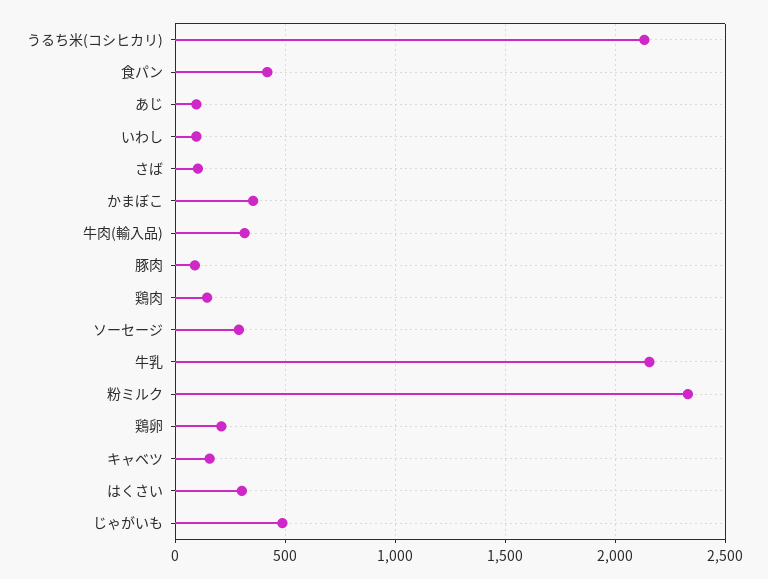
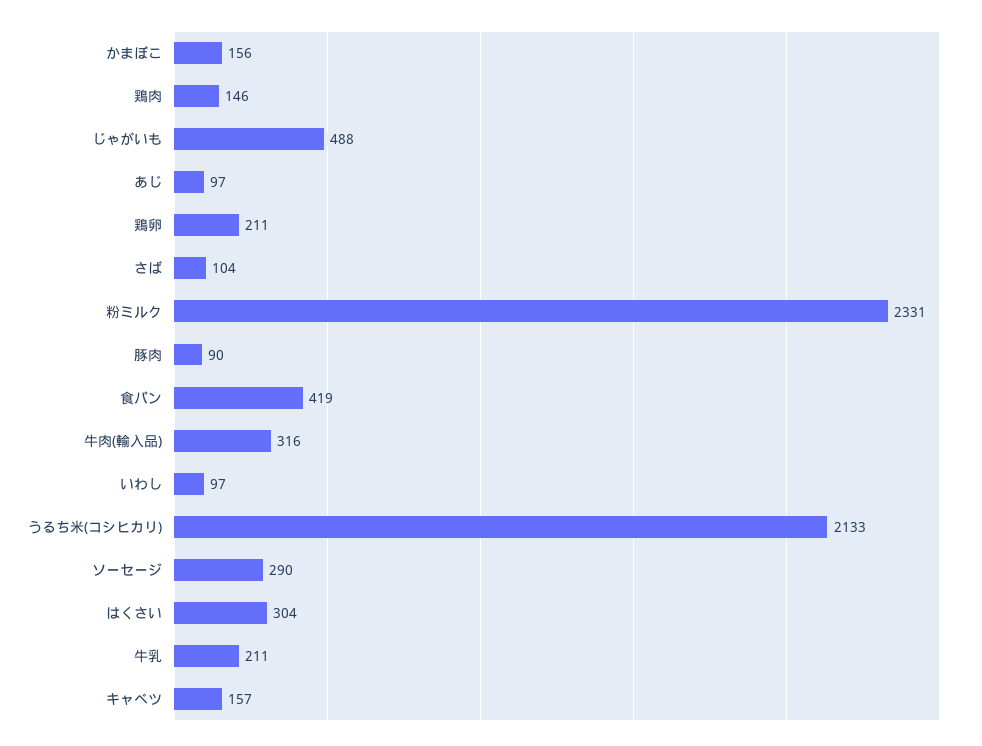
かまぼこ: 350 -> 156
牛乳: 2150 -> 211

